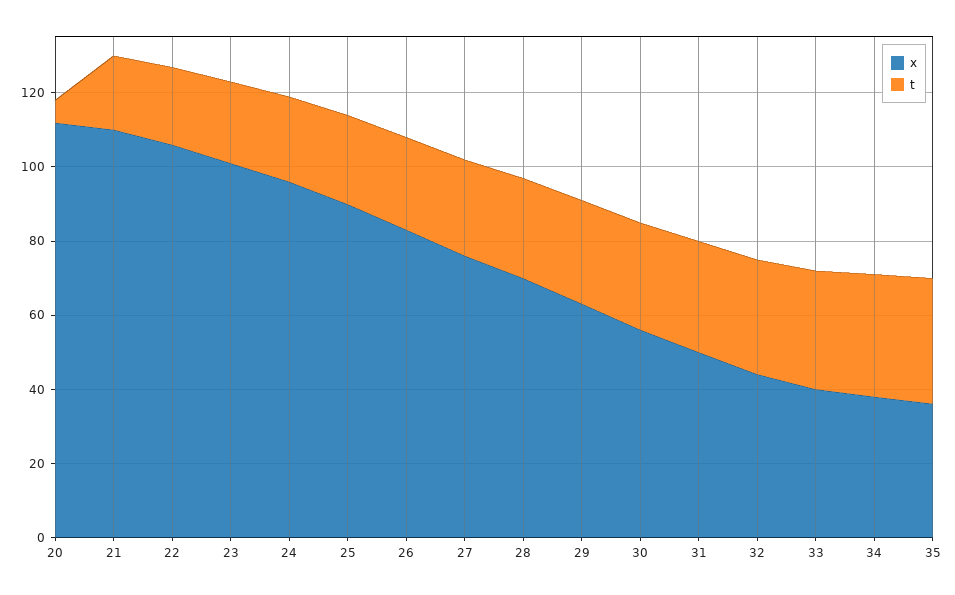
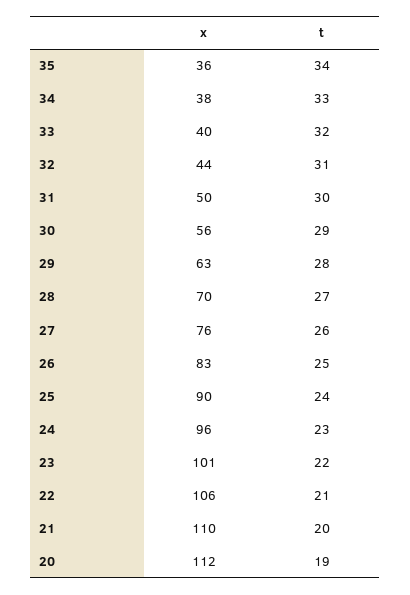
t, 20: 5 -> 19

